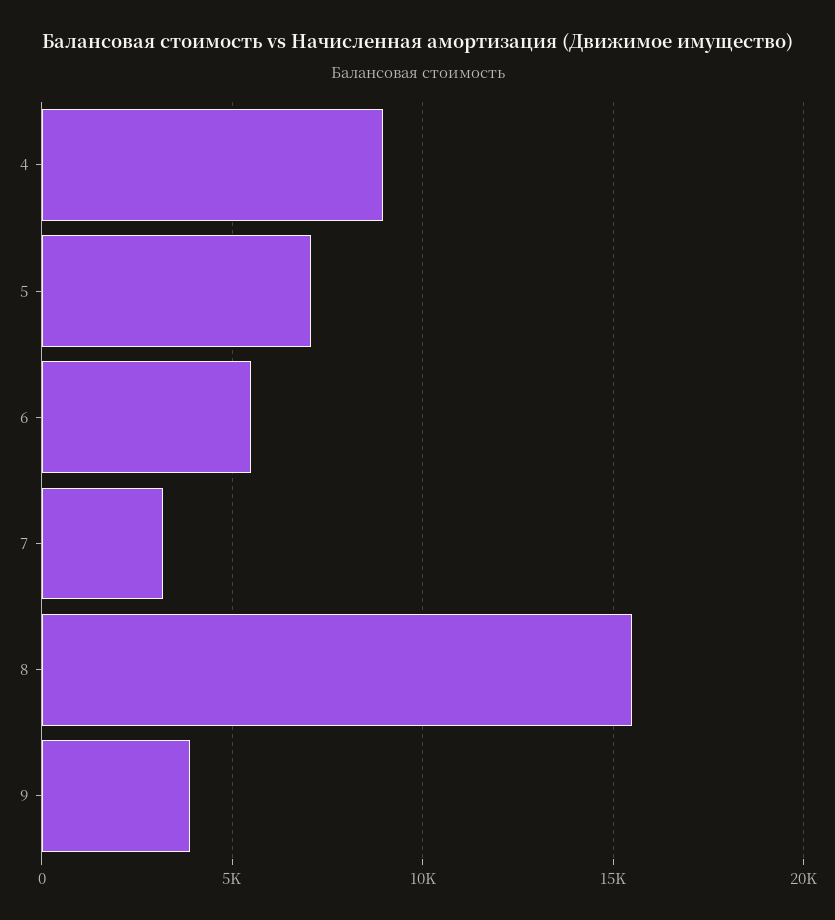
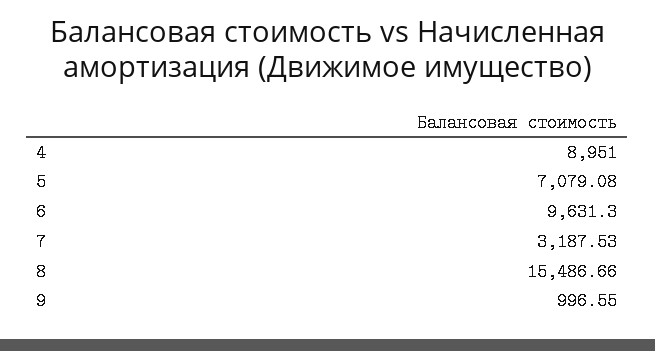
6: 5500 -> 9631.3
9: 4000 -> 996.55

